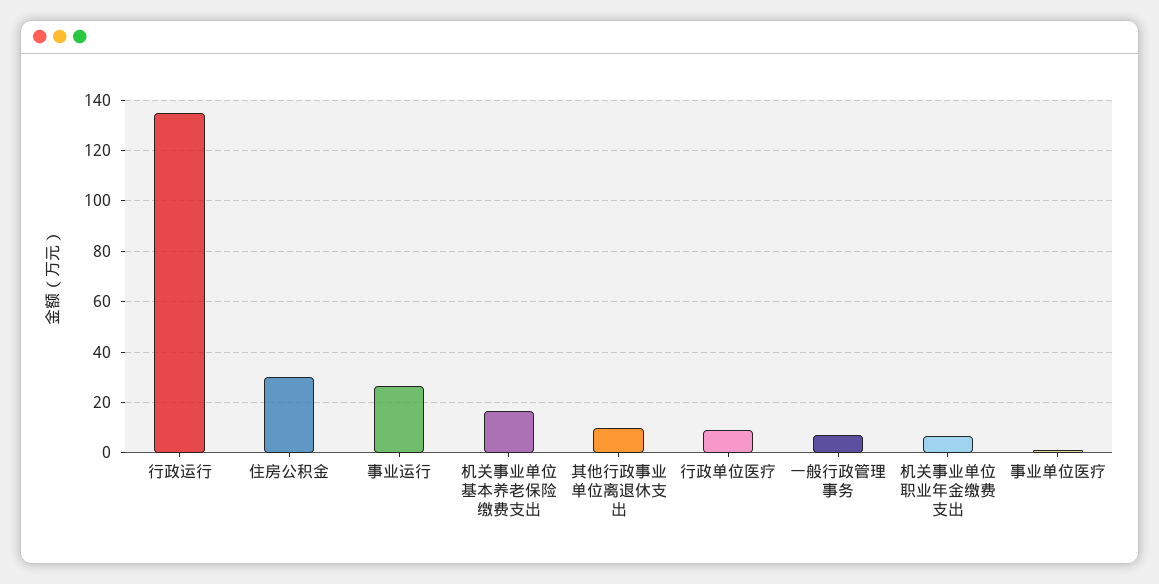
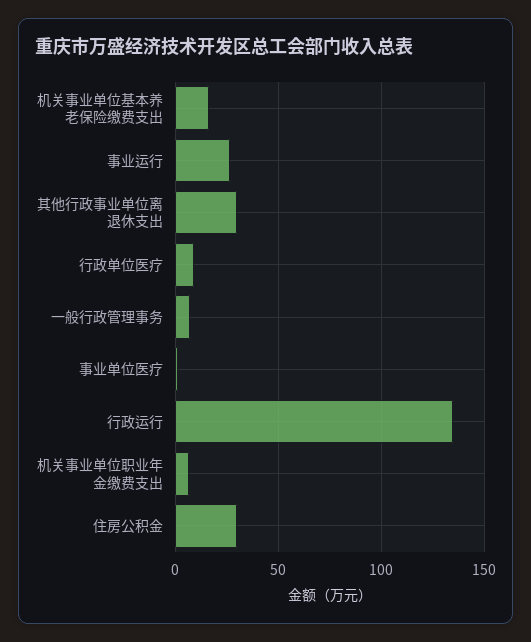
其他行政事业单位离退休支出: 10 -> 30

